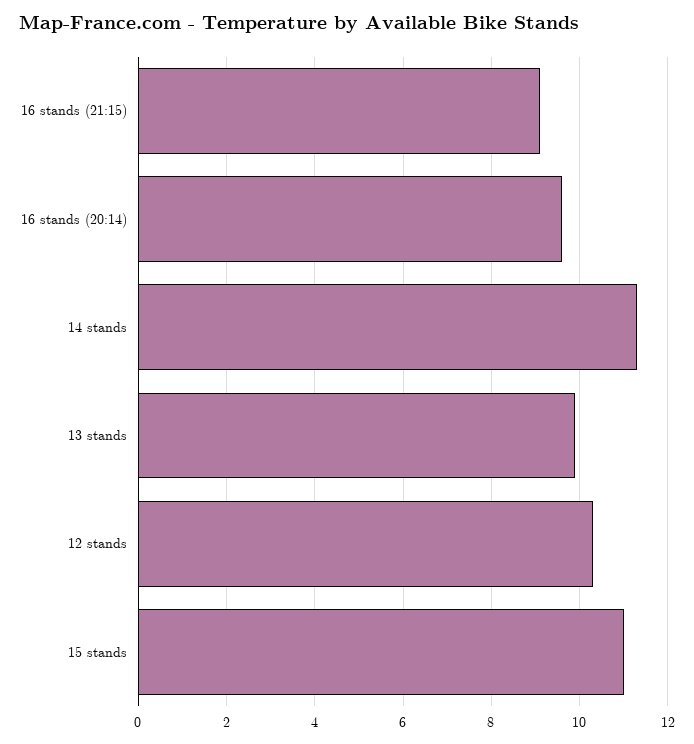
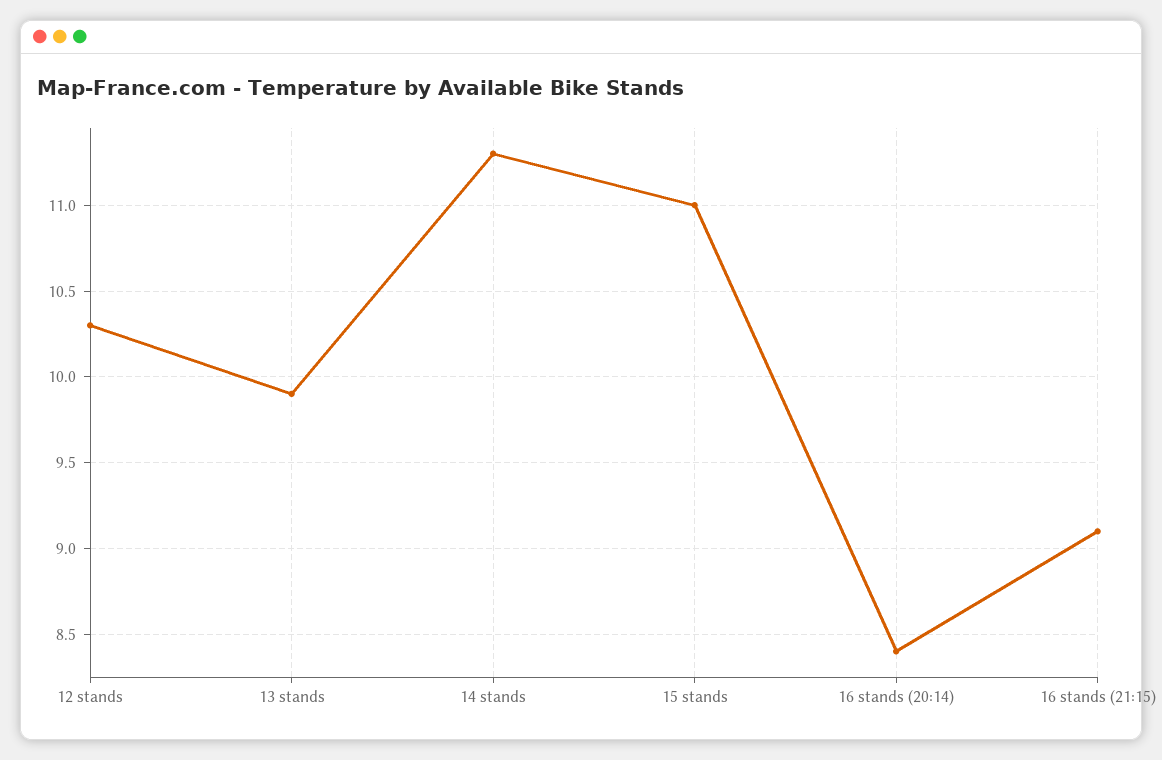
16 stands (20:14): 9.5 -> 8.4

